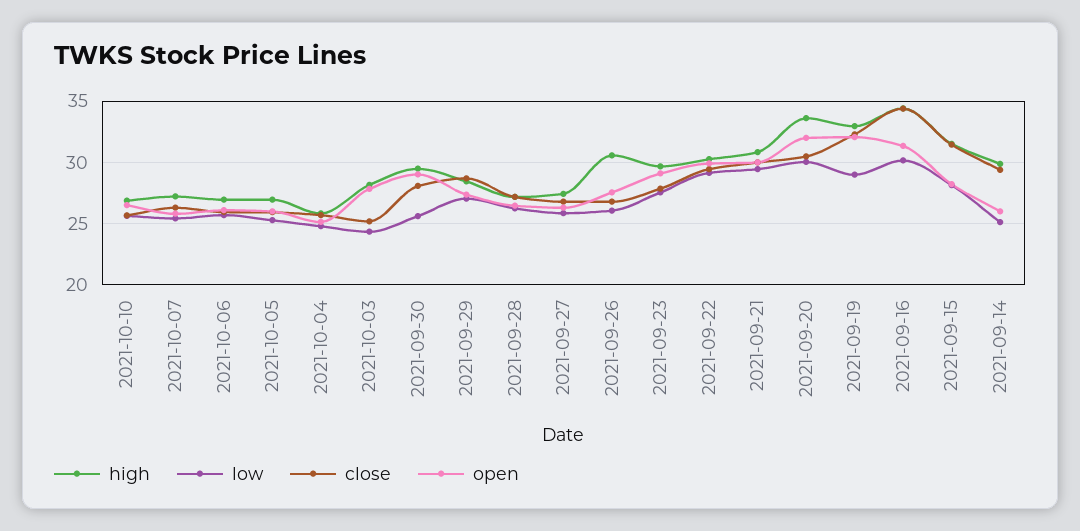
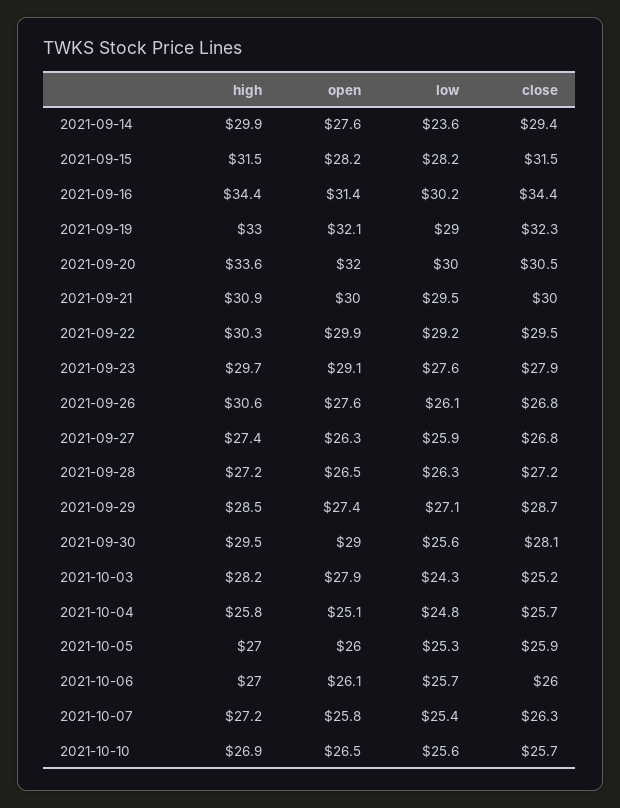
low, 2021-09-14: 25 -> 23.6
open, 2021-09-14: 26 -> 27.6

